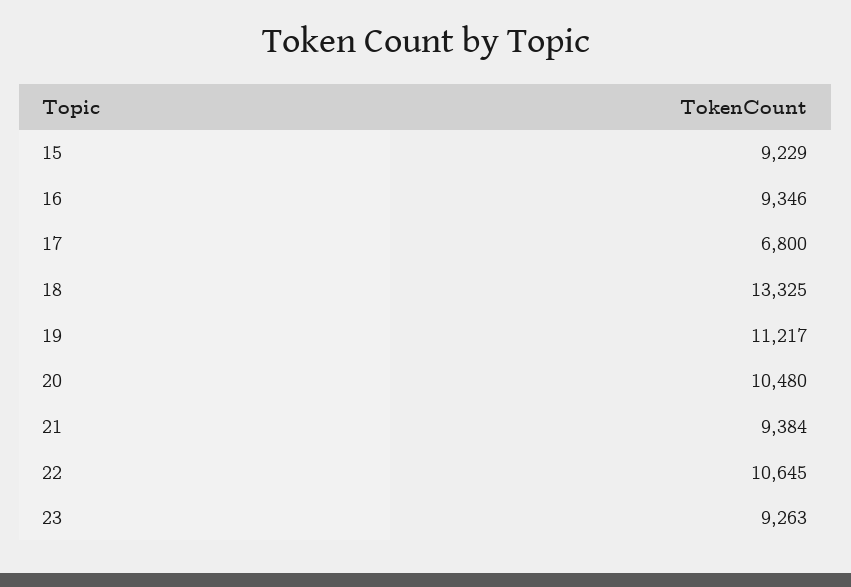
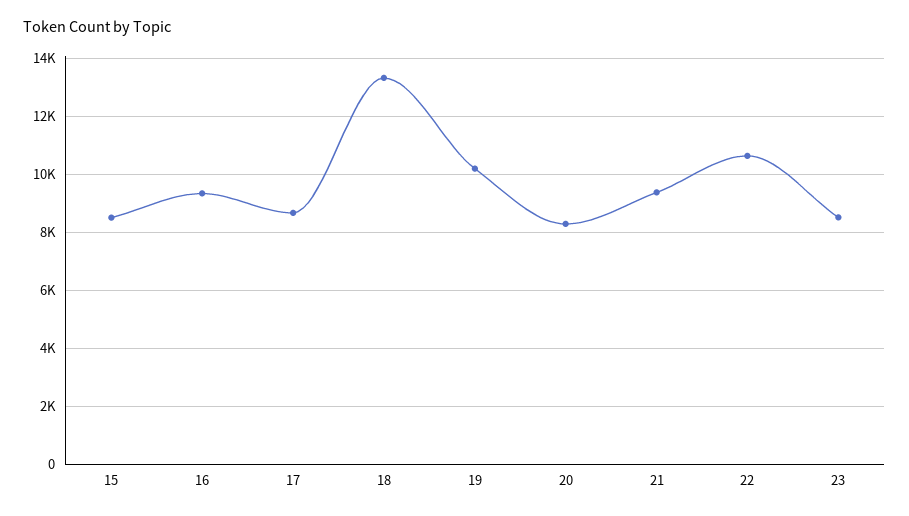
15: 9229 -> 8500
17: 6800 -> 8750
19: 11217 -> 10250
20: 10480 -> 8250
23: 9263 -> 8500

